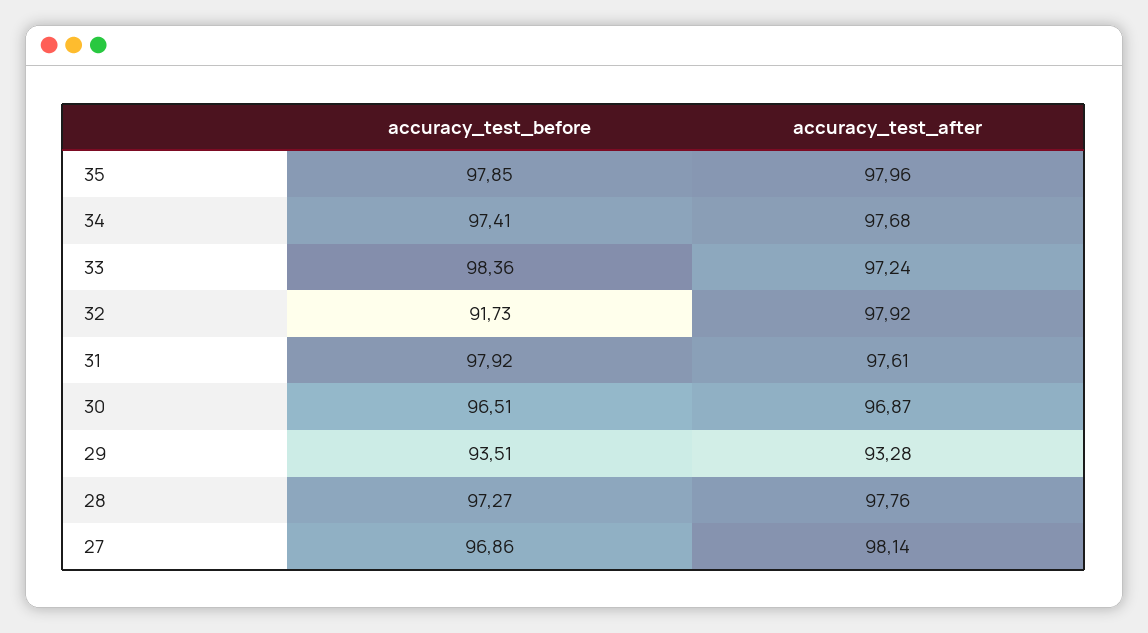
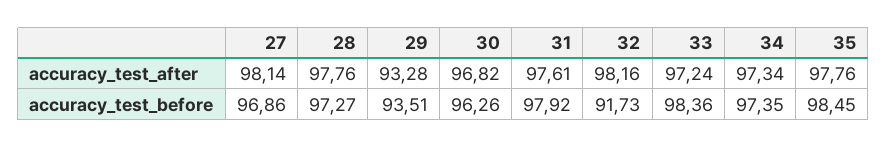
accuracy_test_before, 35: 97.85 -> 98.45
accuracy_test_after, 35: 97.96 -> 97.76
accuracy_test_before, 34: 97.41 -> 97.35
accuracy_test_after, 34: 97.68 -> 97.34
accuracy_test_after, 32: 97.92 -> 98.16
accuracy_test_before, 30: 96.51 -> 96.26
accuracy_test_after, 30: 96.87 -> 96.82

